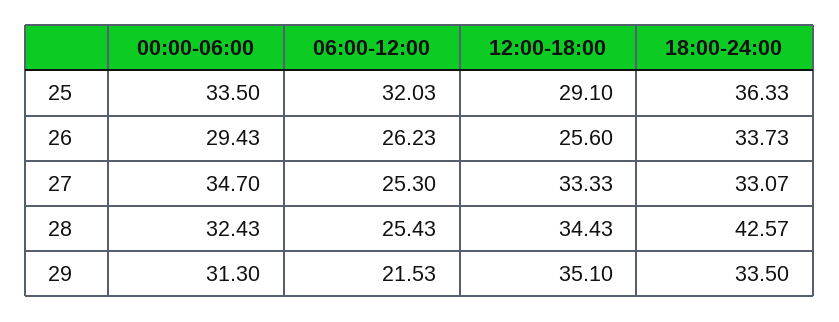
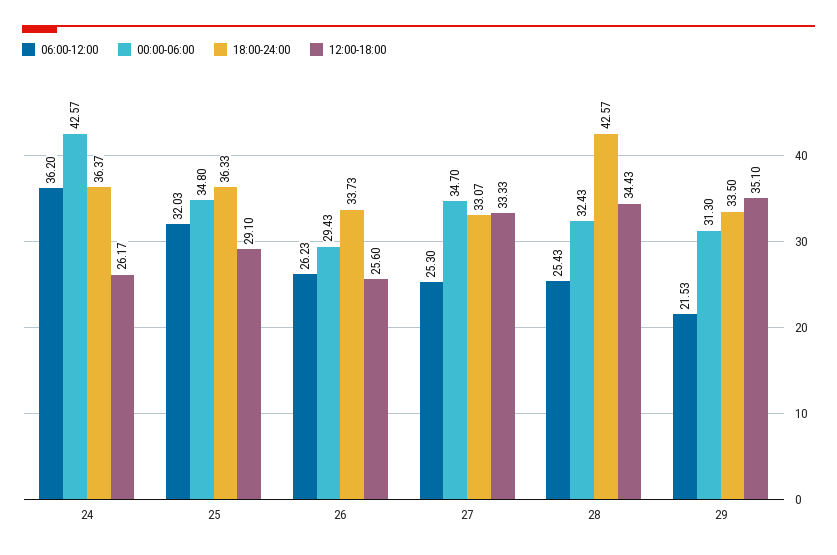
00:00-06:00, 25: 33.5 -> 34.8
06:00-12:00, 24: none -> 36.2
00:00-06:00, 24: none -> 42.57
18:00-24:00, 24: none -> 36.37
12:00-18:00, 24: none -> 26.17

